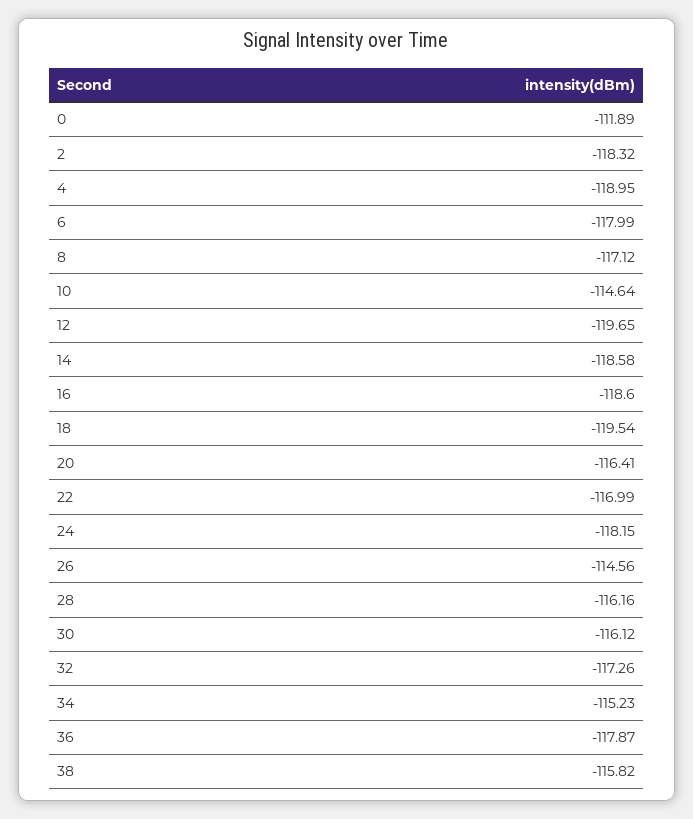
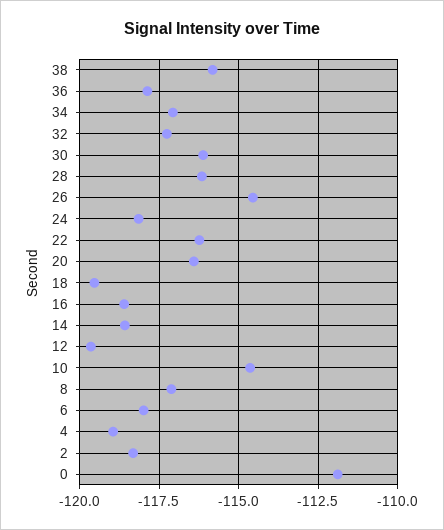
22: -116.99 -> -116.25
34: -115.23 -> -117

